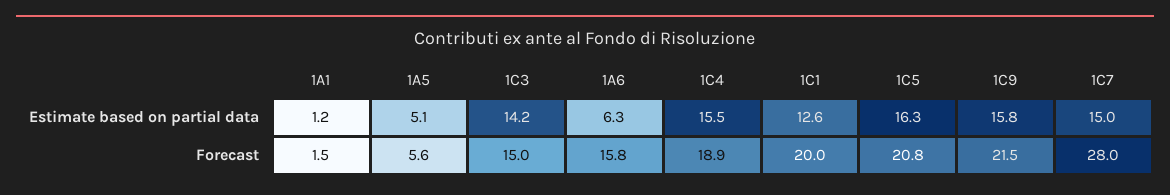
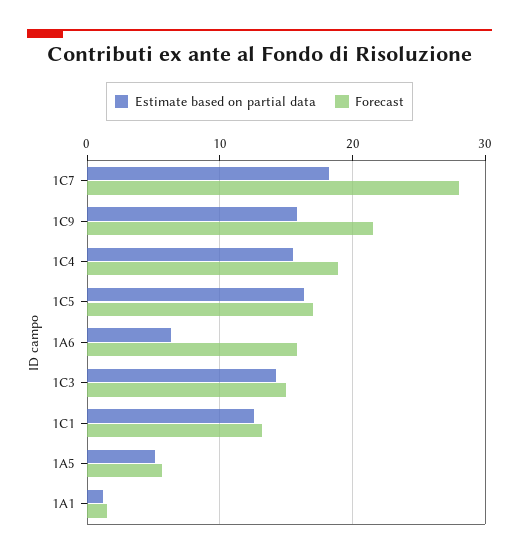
Estimate based on partial data, 1C7: 15 -> 18
Forecast, 1C1: 20 -> 13
Forecast, 1C5: 20.8 -> 17

